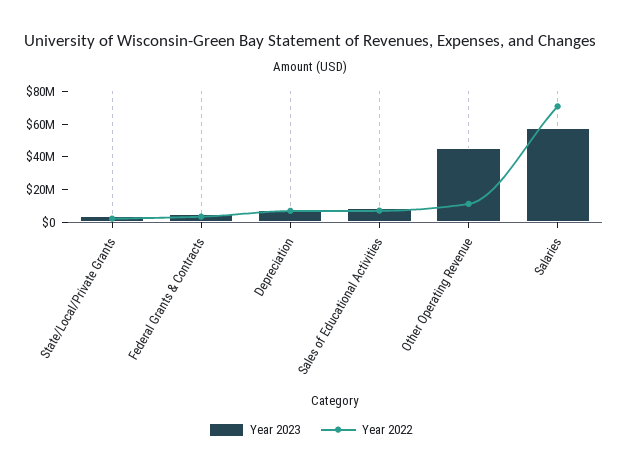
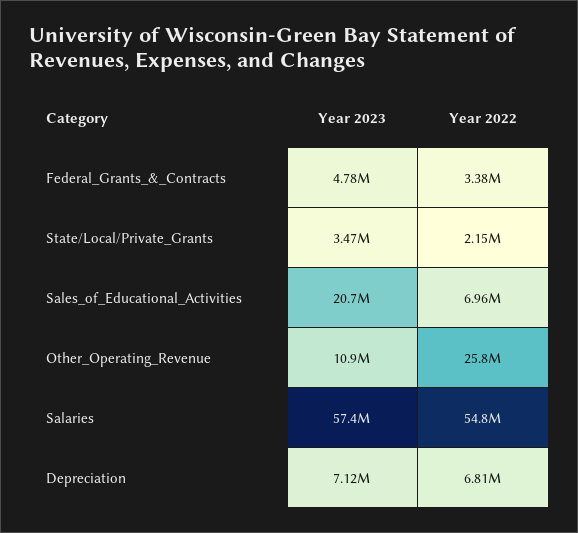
Year 2023, Sales of Educational Activities: 10000000 -> 20700000
Year 2023, Other Operating Revenue: 45000000 -> 10900000
Year 2022, Other Operating Revenue: 10000000 -> 25800000
Year 2022, Salaries: 70000000 -> 54800000

